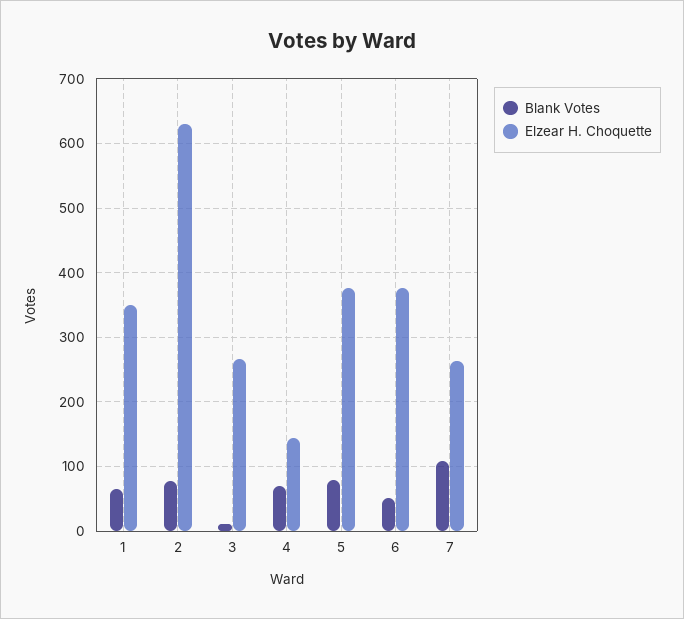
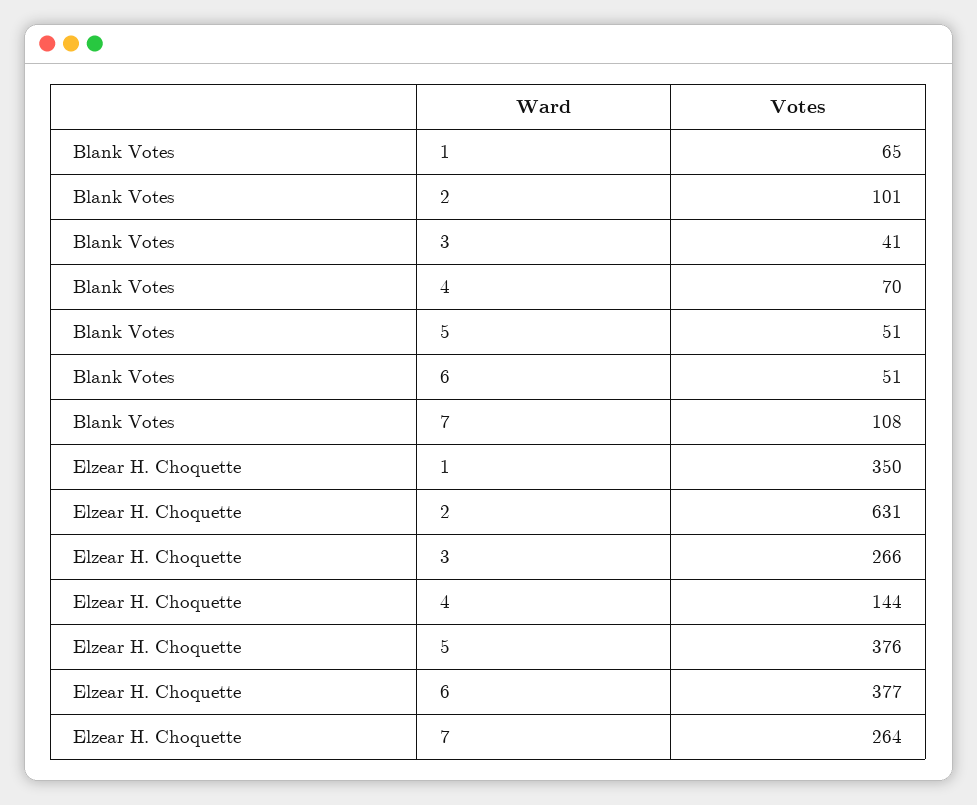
Blank Votes, 2: 80 -> 101
Blank Votes, 3: 10 -> 41
Blank Votes, 5: 80 -> 51

